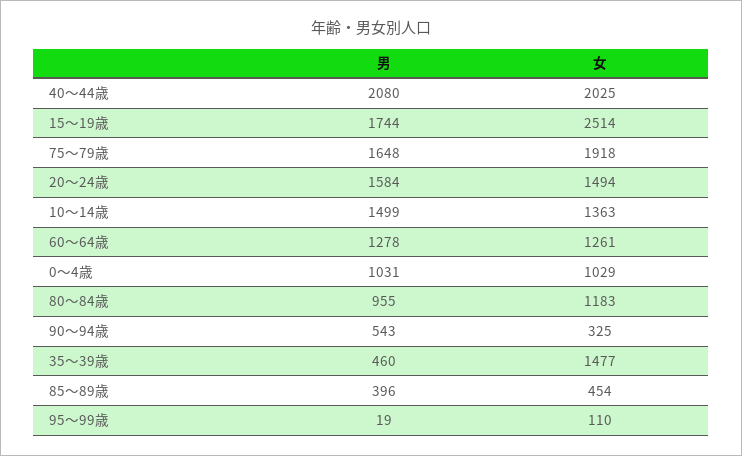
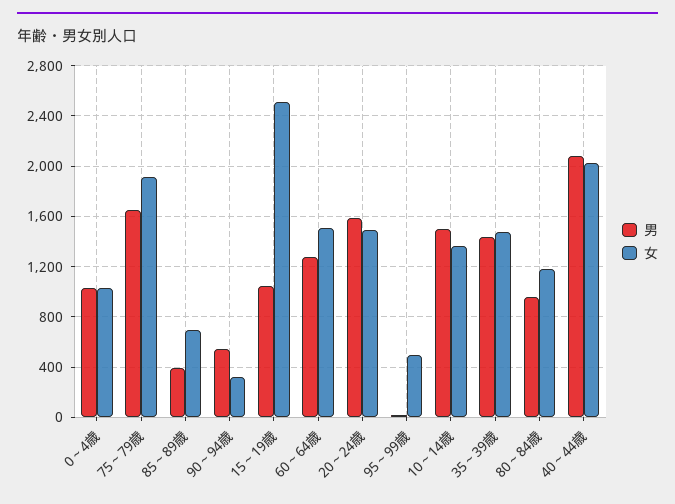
男, 15～19歳: 1744 -> 1050
女, 60～64歳: 1261 -> 1500
男, 35～39歳: 460 -> 1450
女, 85～89歳: 454 -> 700
女, 95～99歳: 110 -> 500

